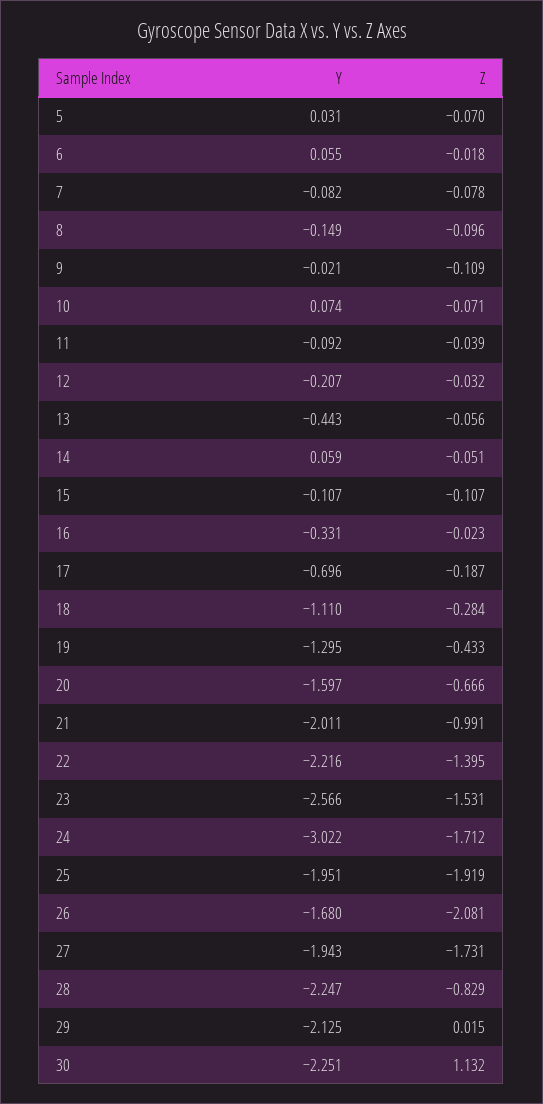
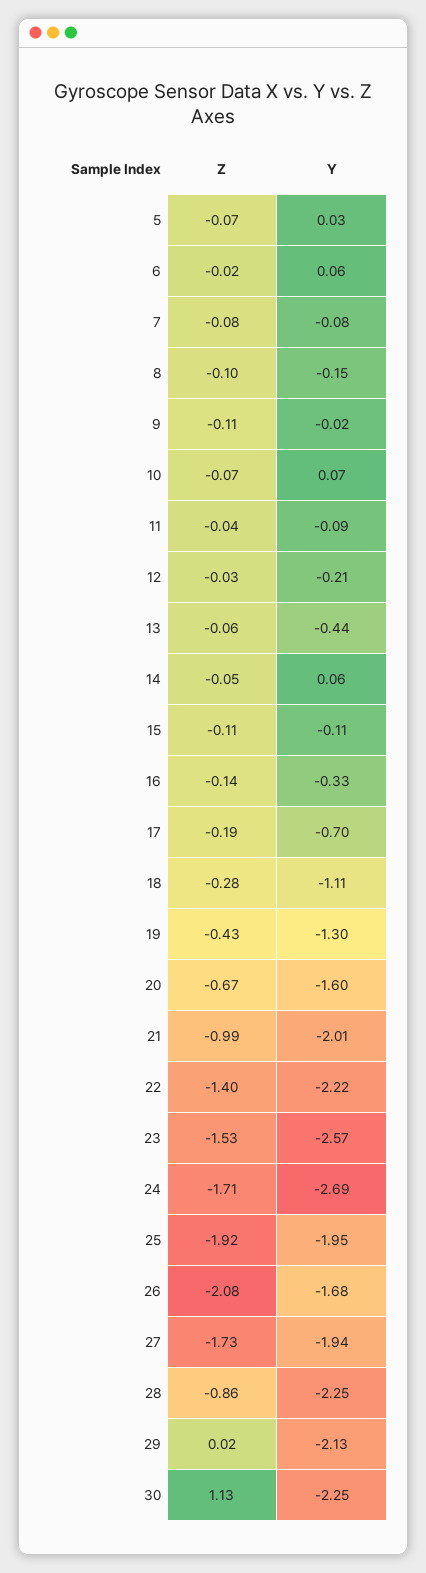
Z, 16: -0.023 -> -0.14
Y, 24: -3.022 -> -2.69
Z, 28: -0.829 -> -0.86

